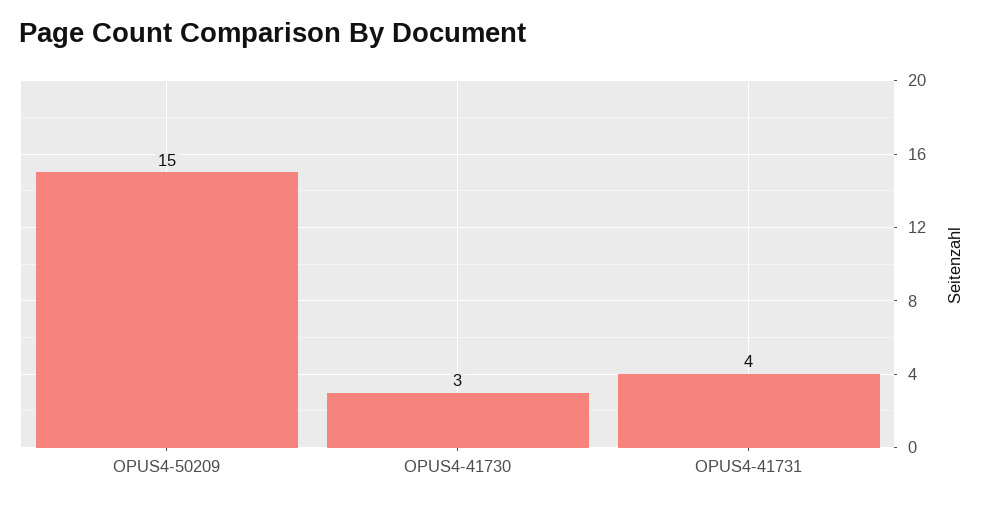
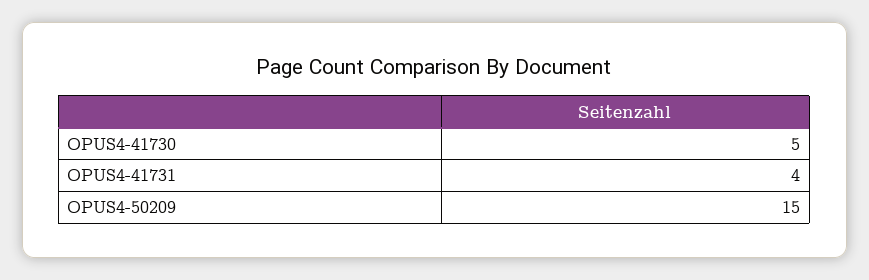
OPUS4-41730: 3 -> 5

